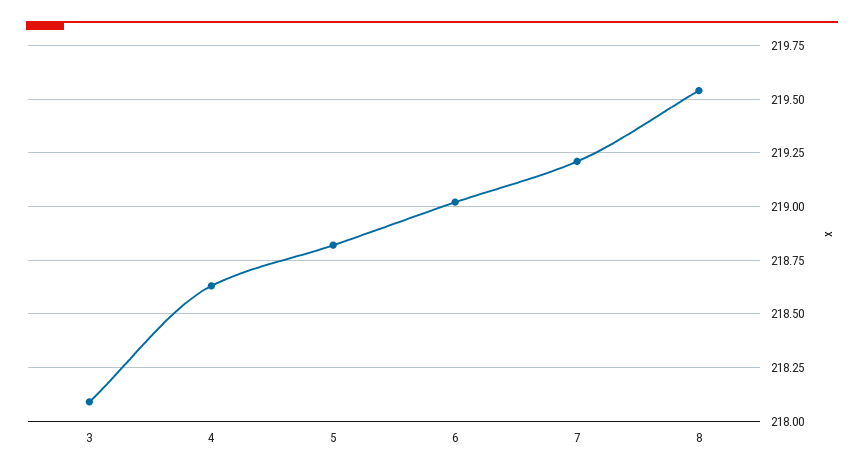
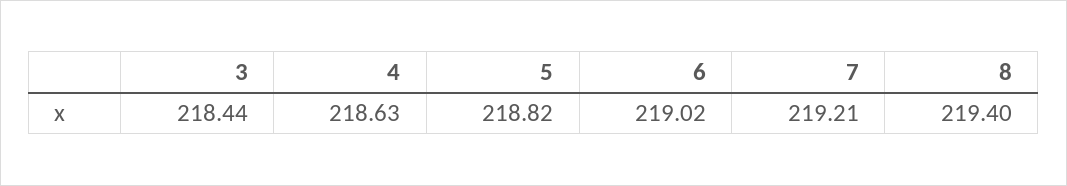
3: 218.1 -> 218.44
8: 219.55 -> 219.4

